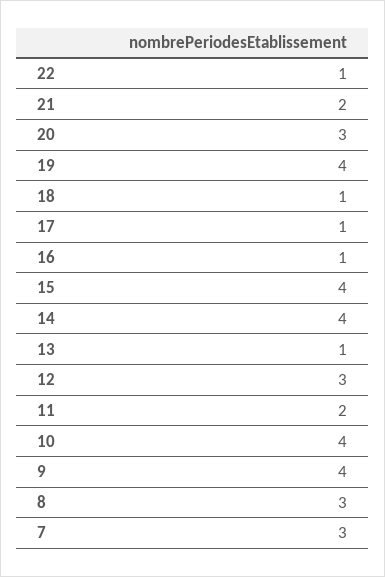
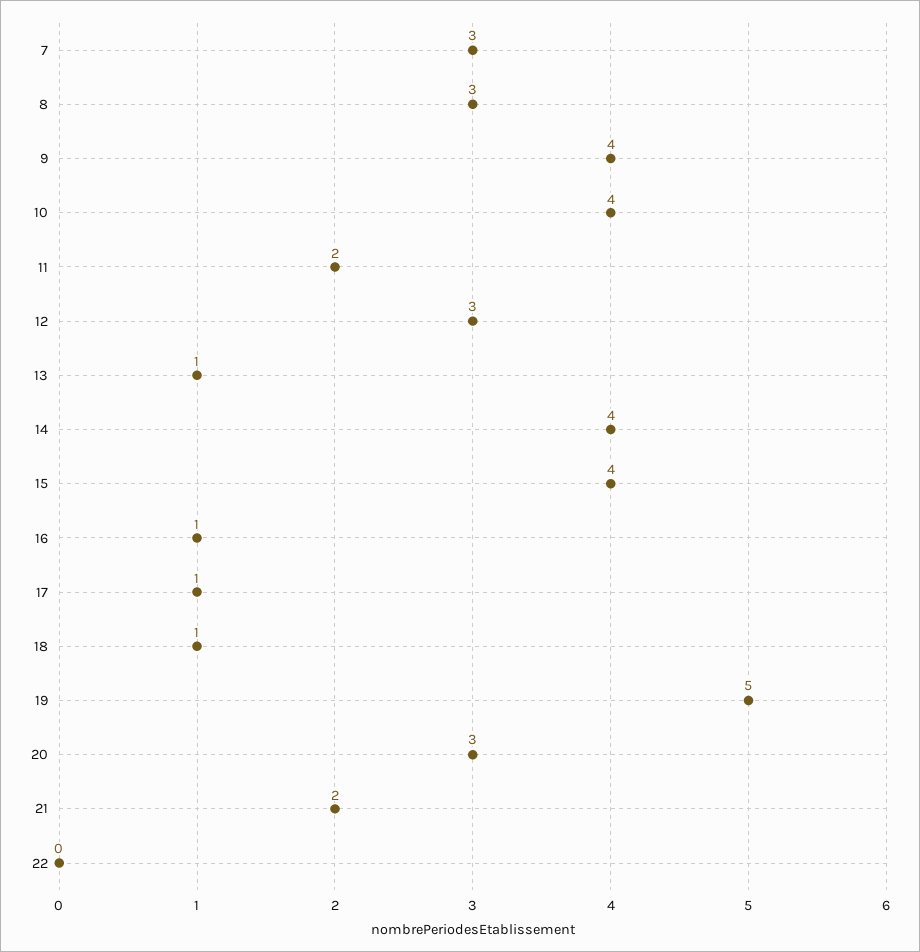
22: 1 -> 0
19: 4 -> 5

